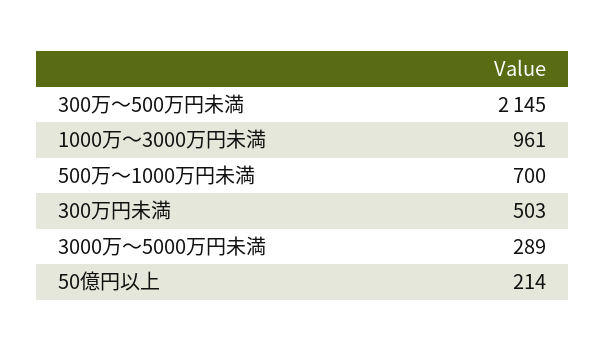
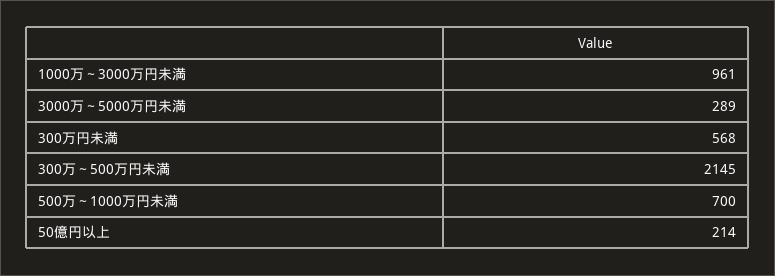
300万円未満: 503 -> 568

